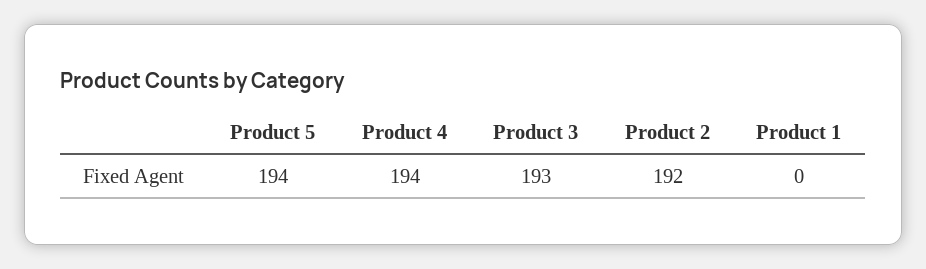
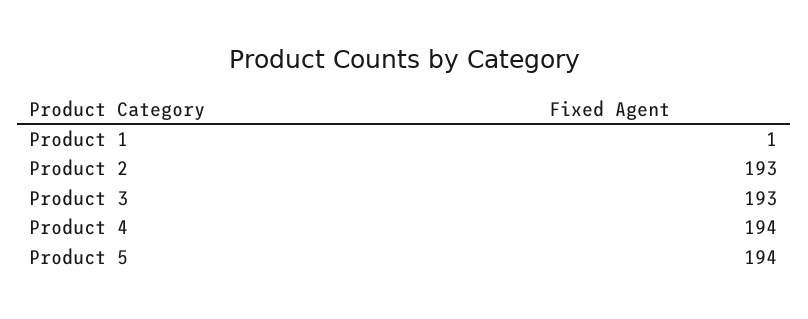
Product 2: 192 -> 193
Product 1: 0 -> 1

